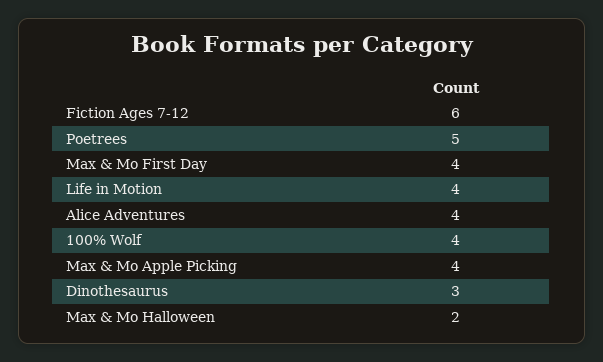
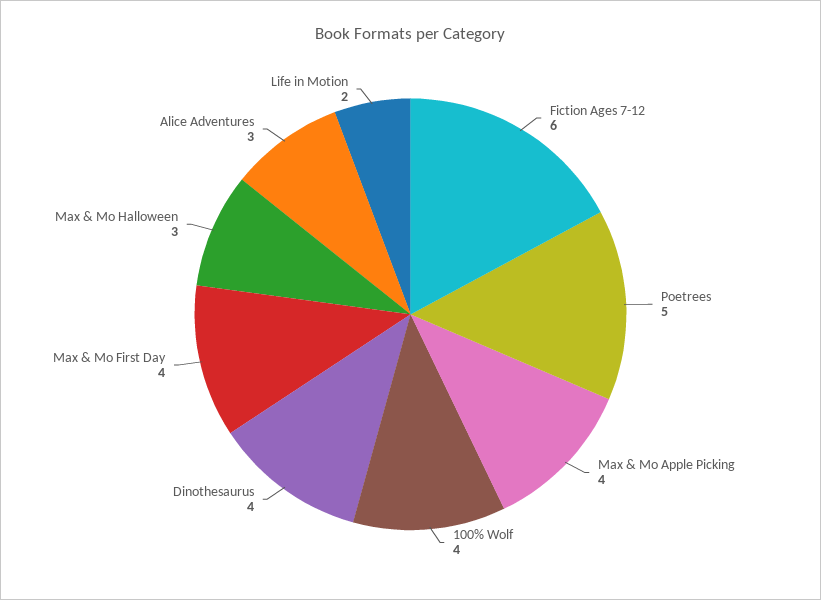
Life in Motion: 4 -> 2
Alice Adventures: 4 -> 3
Dinothesaurus: 3 -> 4
Max & Mo Halloween: 2 -> 3

